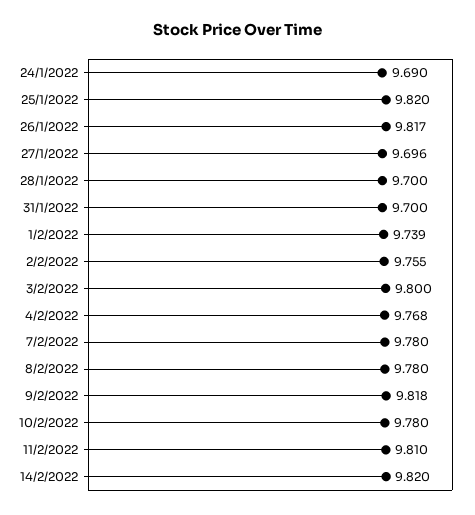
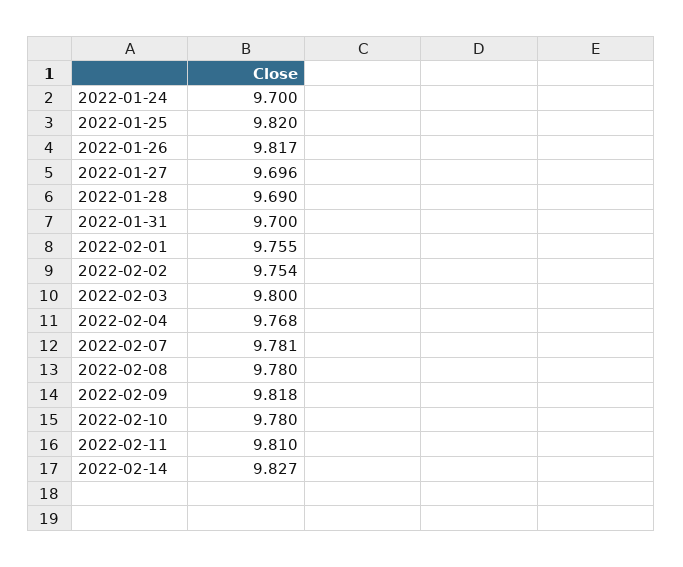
24/1/2022: 9.69 -> 9.7
28/1/2022: 9.7 -> 9.69
1/2/2022: 9.739 -> 9.755
2/2/2022: 9.755 -> 9.754
7/2/2022: 9.78 -> 9.781
14/2/2022: 9.82 -> 9.827

